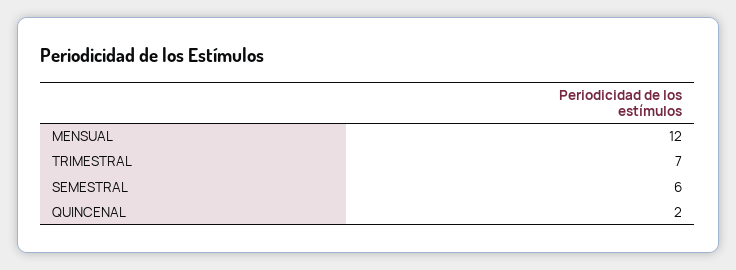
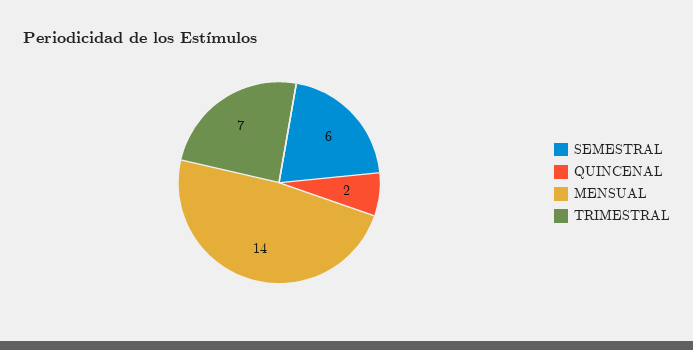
MENSUAL: 12 -> 14

